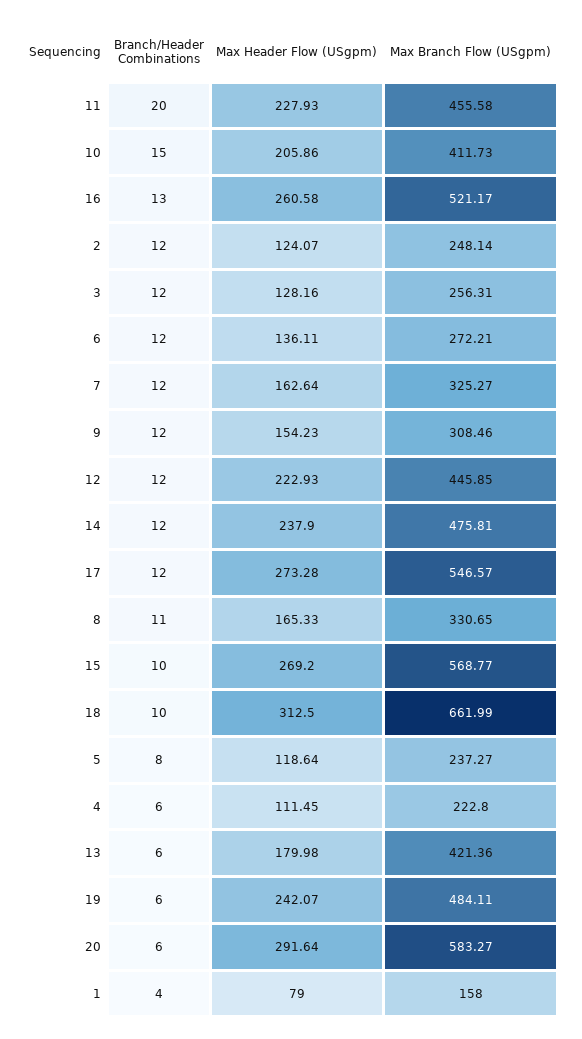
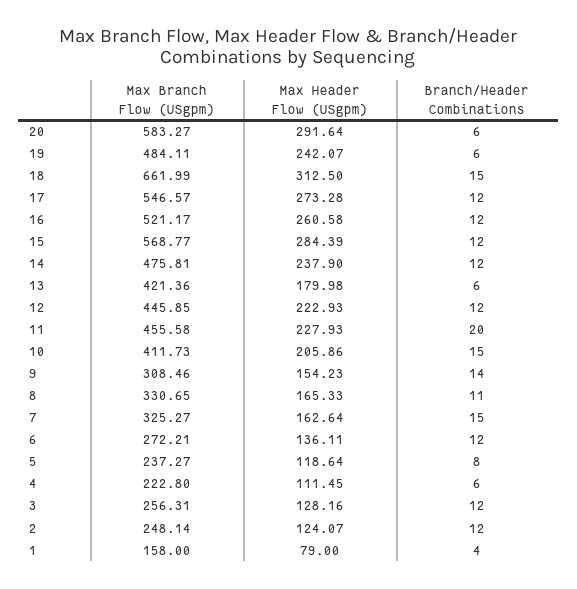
Branch/Header Combinations, 16: 13 -> 12
Branch/Header Combinations, 7: 12 -> 15
Branch/Header Combinations, 9: 12 -> 14
Branch/Header Combinations, 15: 10 -> 12
Max Header Flow (USgpm), 15: 269.2 -> 284.39
Branch/Header Combinations, 18: 10 -> 15

